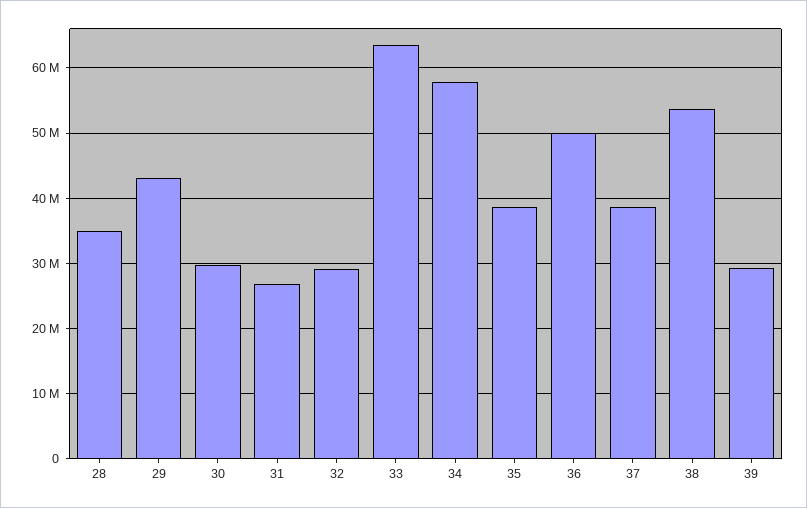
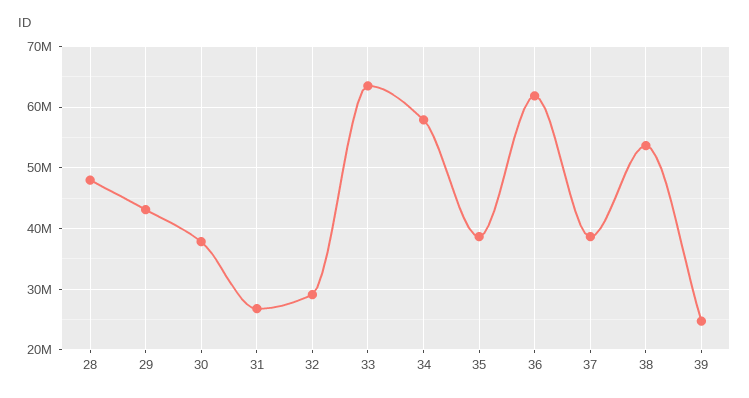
28: 35000000 -> 48000000
30: 30000000 -> 38000000
36: 50000000 -> 62000000
39: 29000000 -> 25000000

